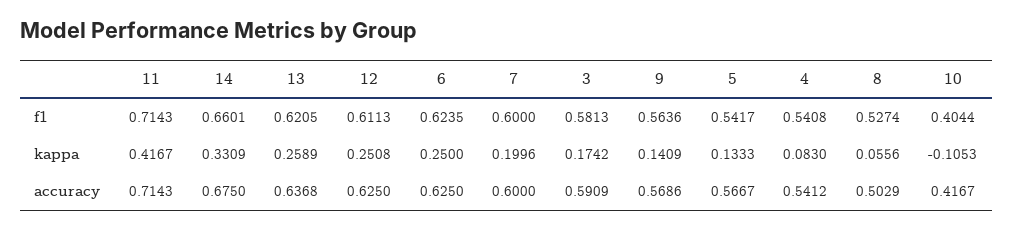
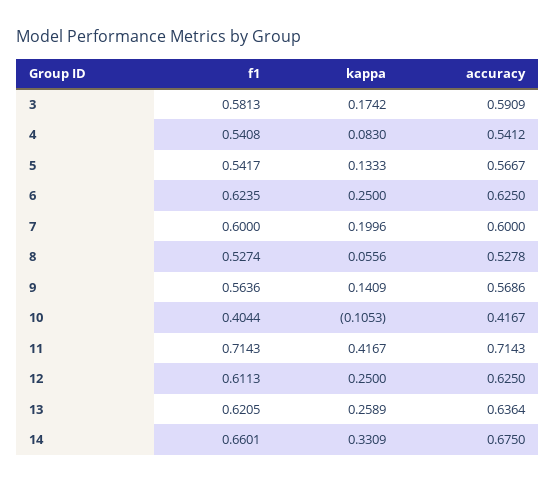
12, kappa: 0.2508 -> 0.25
13, accuracy: 0.6368 -> 0.6364
8, accuracy: 0.5029 -> 0.5278

